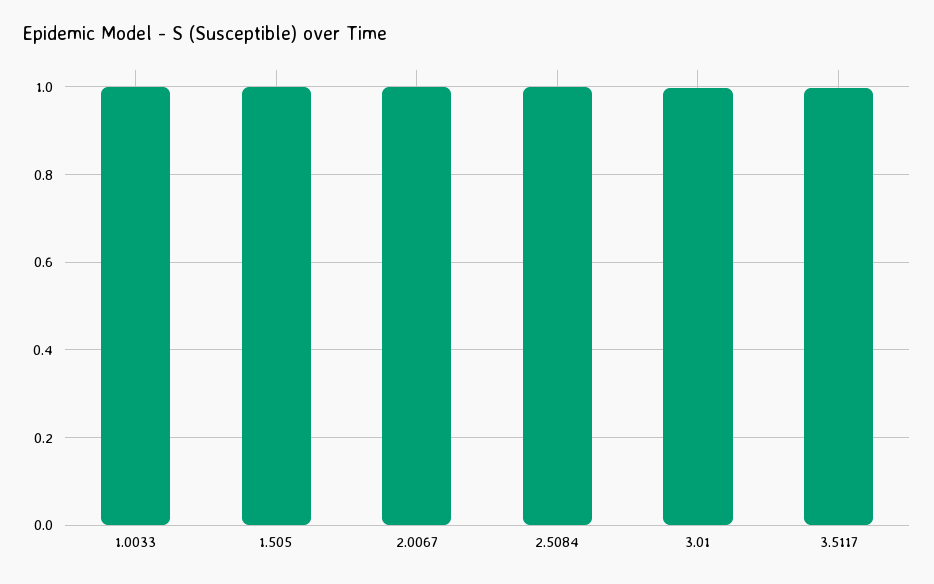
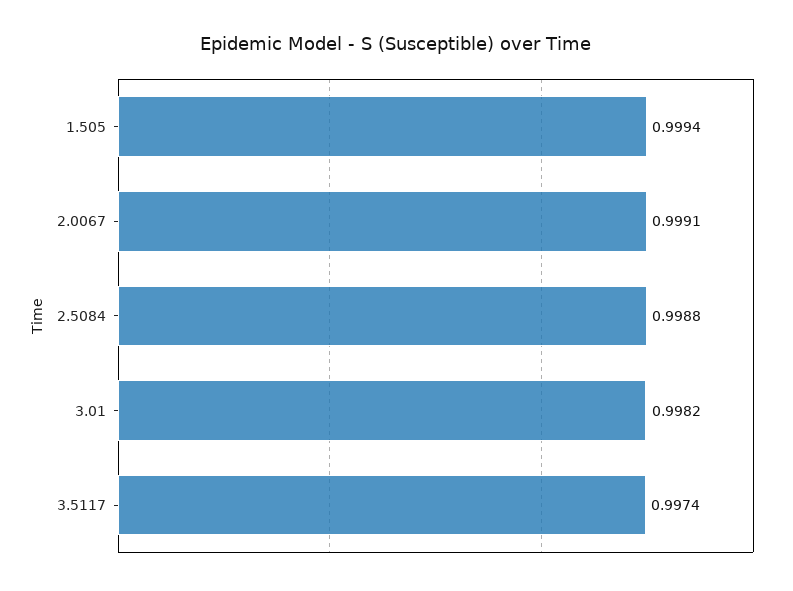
1.0033: 1 -> none

